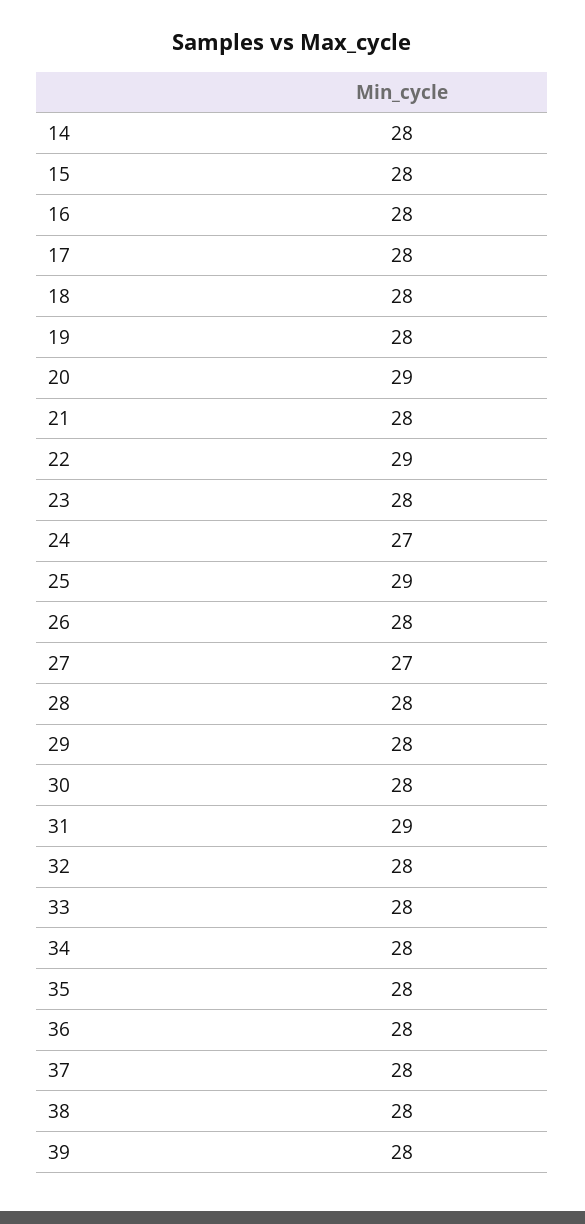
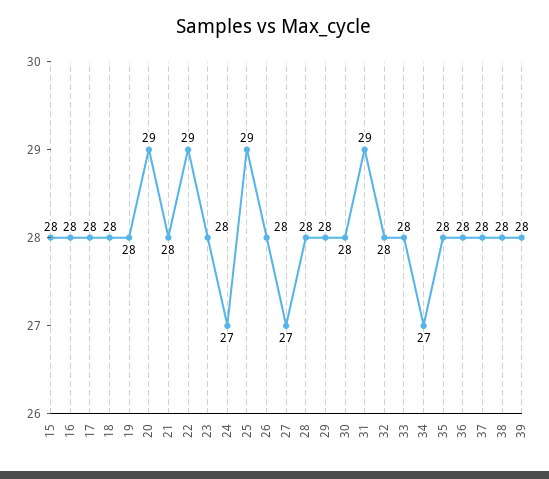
14: 28 -> none
34: 28 -> 27

